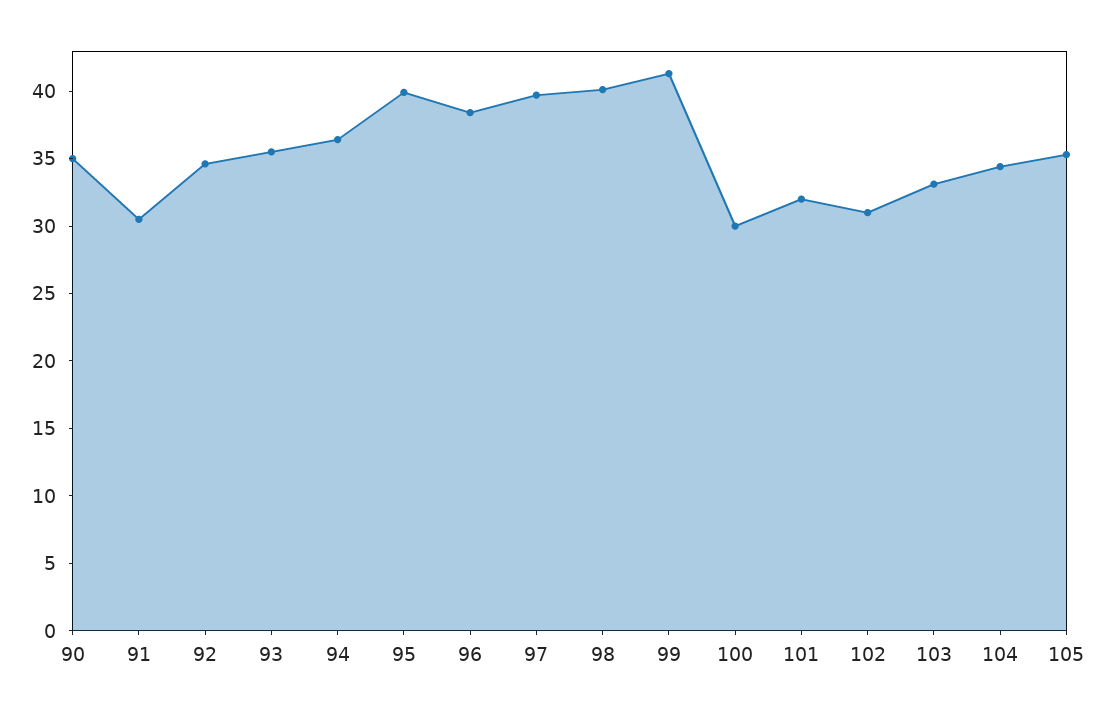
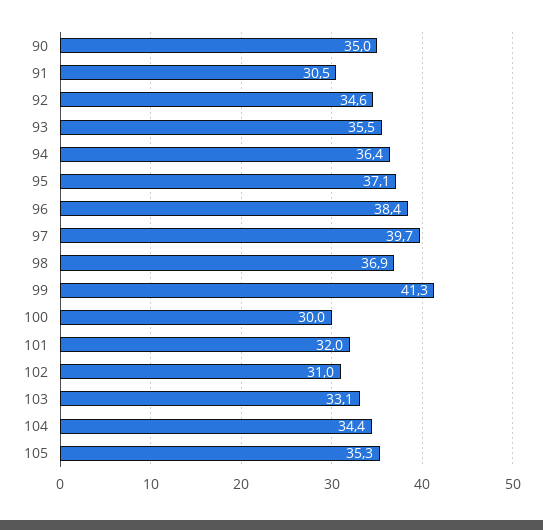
95: 40 -> 37.1
98: 40 -> 36.9

